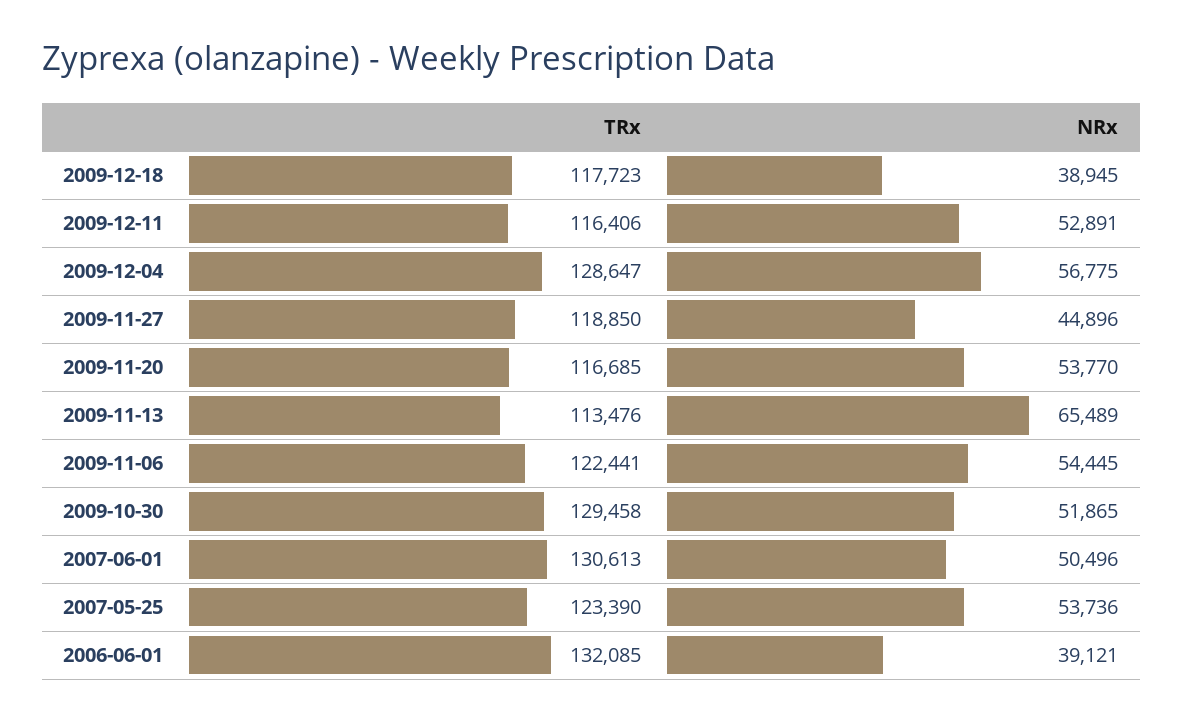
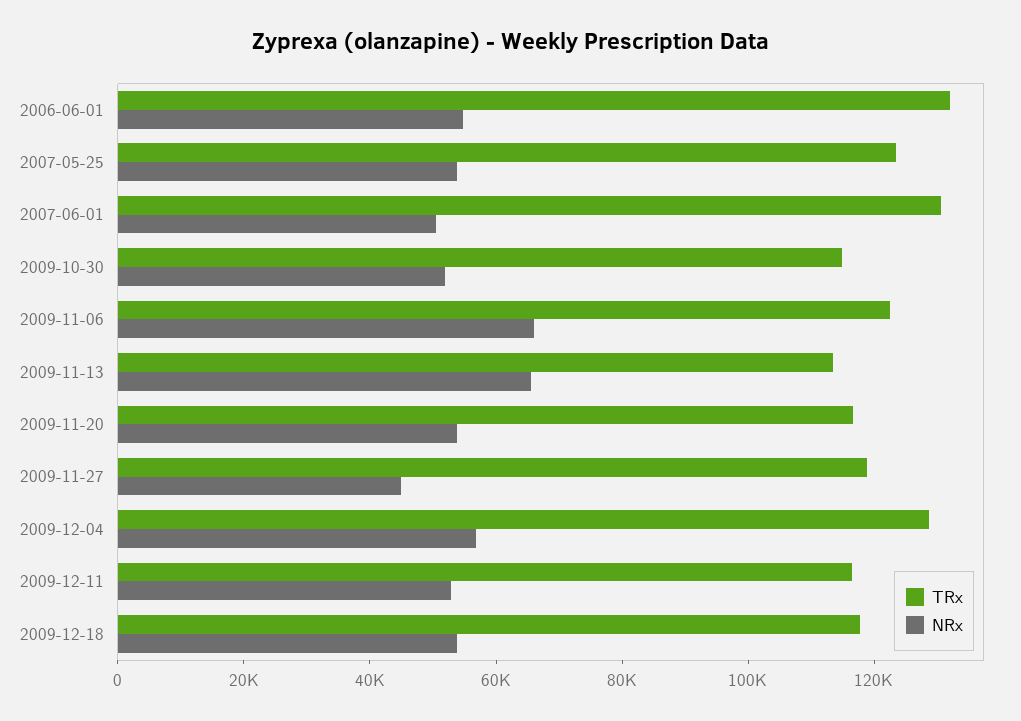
NRx, 2009-12-18: 38945 -> 55000
NRx, 2009-11-06: 54445 -> 65000
TRx, 2009-10-30: 129458 -> 115000
NRx, 2006-06-01: 39121 -> 55000

